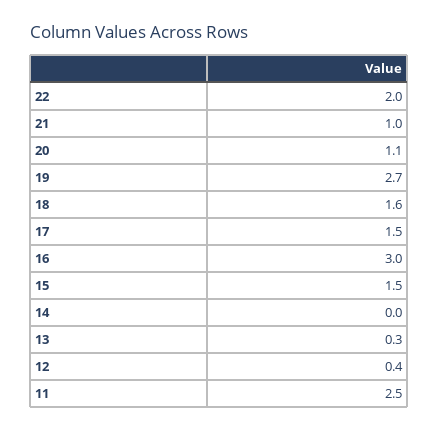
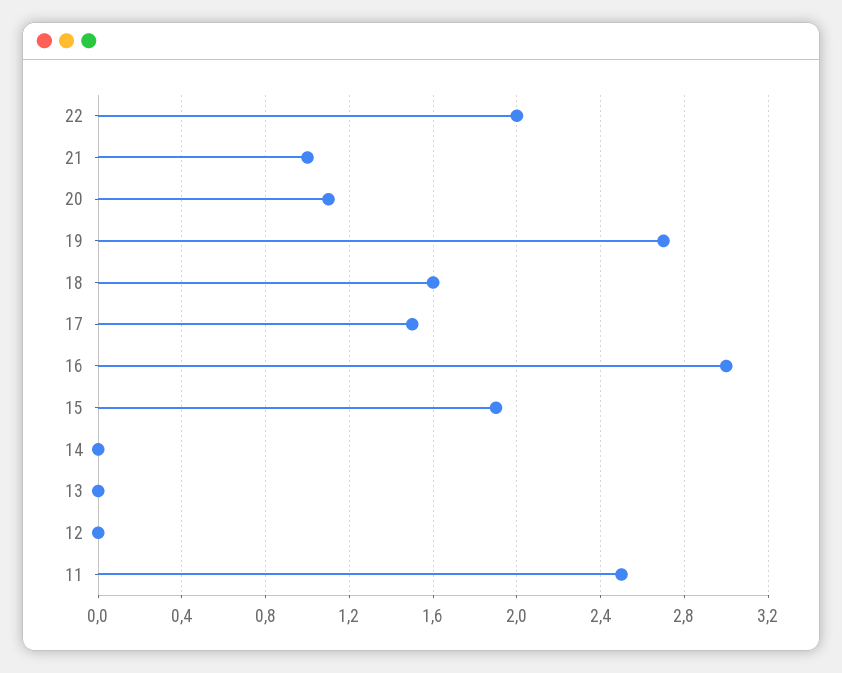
15: 1.5 -> 1.9
13: 0.3 -> 0
12: 0.4 -> 0

